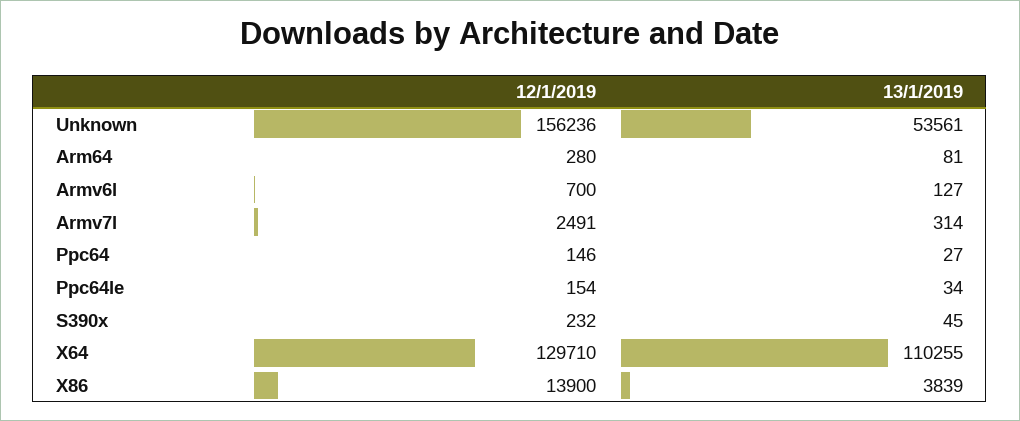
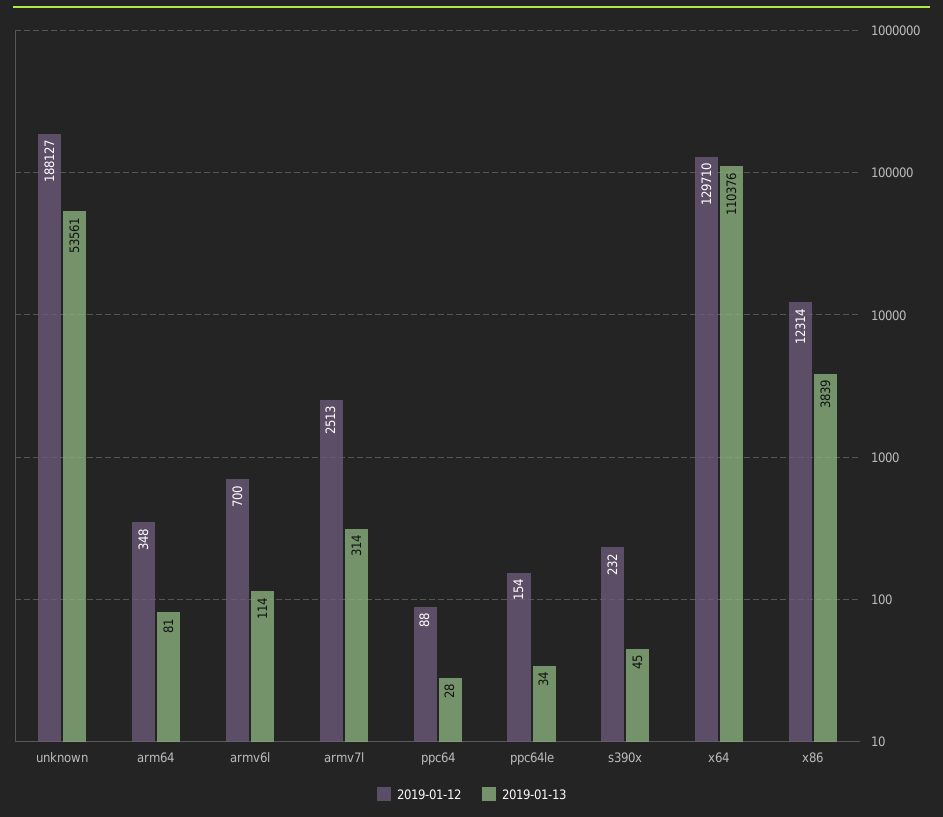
12/1/2019, Unknown: 156236 -> 188127
12/1/2019, Arm64: 280 -> 348
13/1/2019, Armv6l: 127 -> 114
12/1/2019, Armv7l: 2491 -> 2513
12/1/2019, Ppc64: 146 -> 88
13/1/2019, Ppc64: 27 -> 28
13/1/2019, X64: 110255 -> 110376
12/1/2019, X86: 13900 -> 12314

